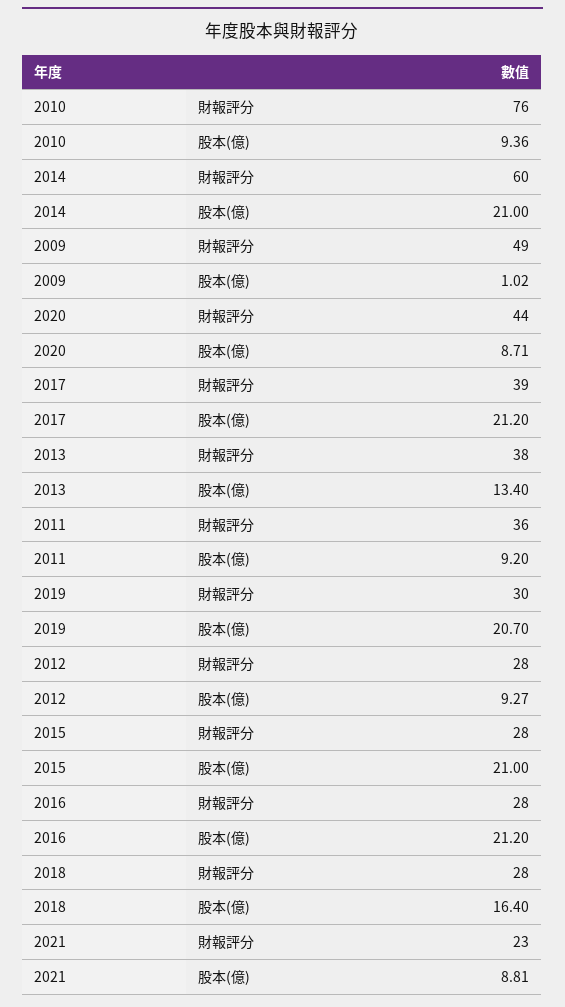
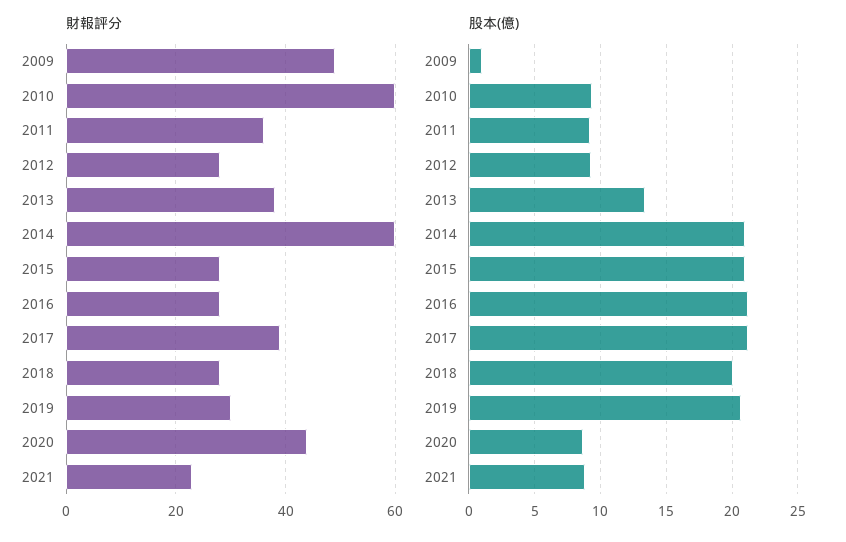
財報評分, 2010: 76 -> 60
股本(億), 2018: 16.4 -> 20

